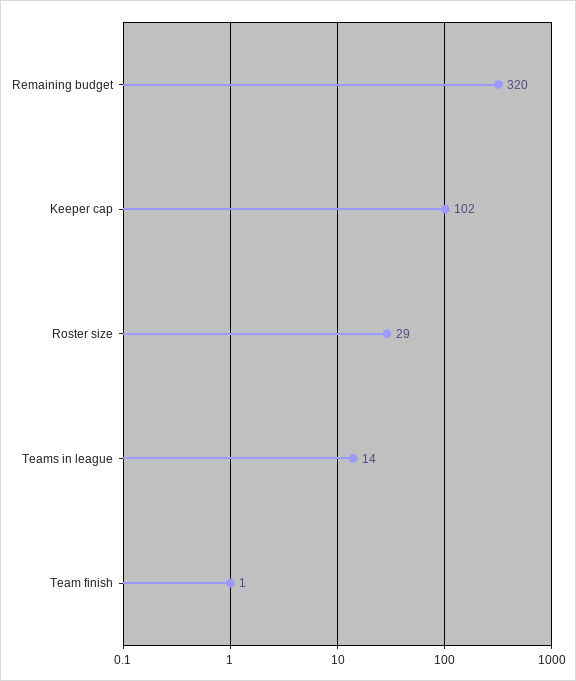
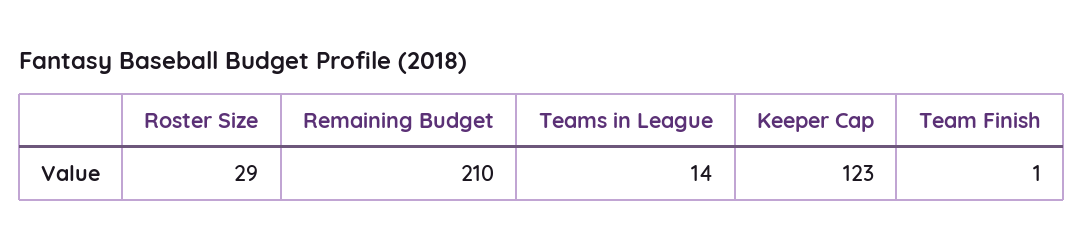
Remaining budget: 320 -> 210
Keeper cap: 102 -> 123

